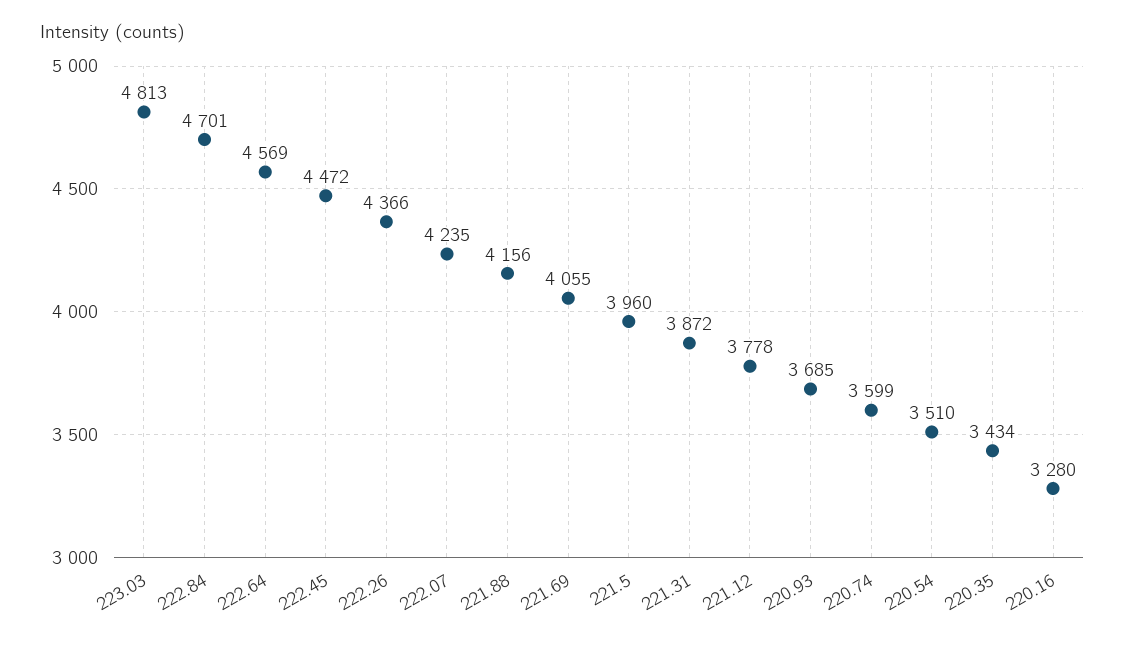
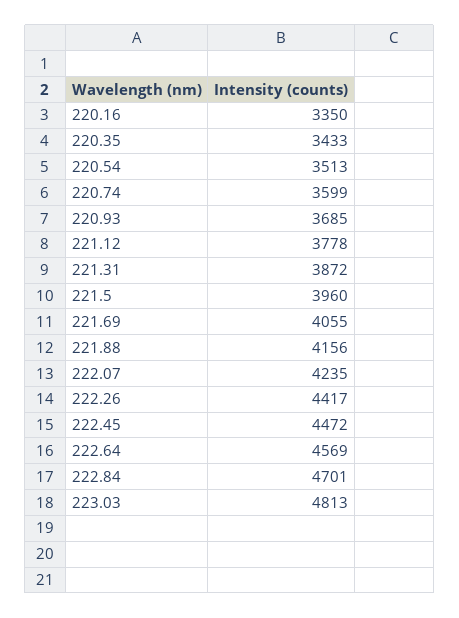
222.26: 4366 -> 4417
220.54: 3510 -> 3513
220.35: 3434 -> 3433
220.16: 3280 -> 3350

